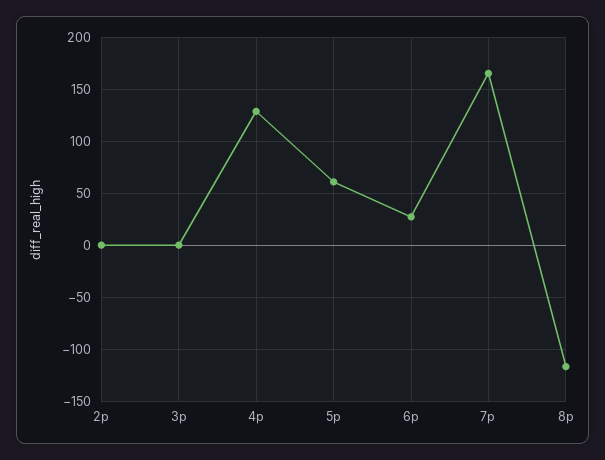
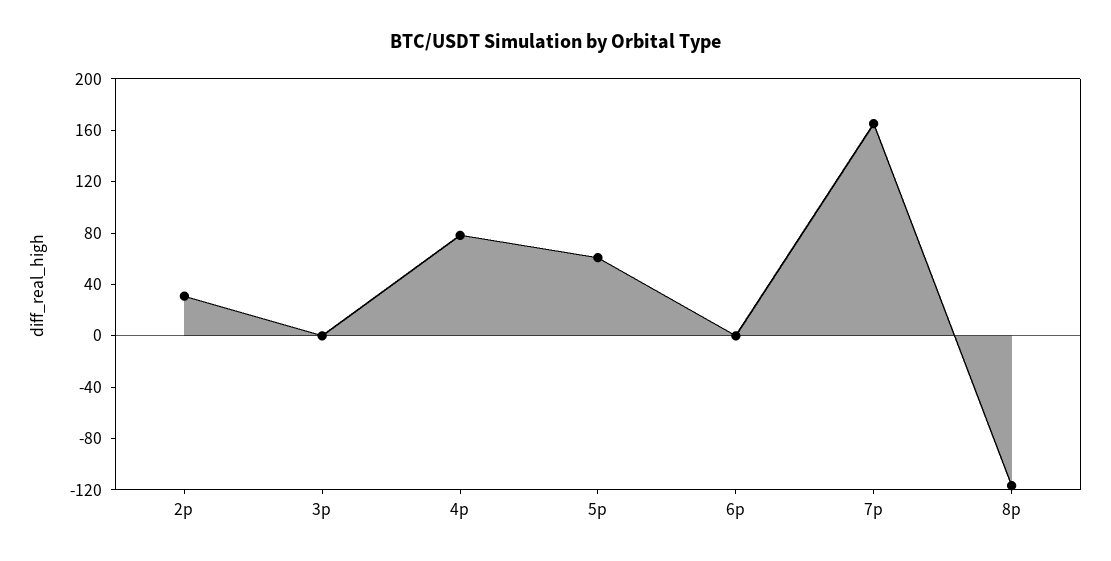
2p: 0 -> 30
4p: 130 -> 80
6p: 30 -> 0

